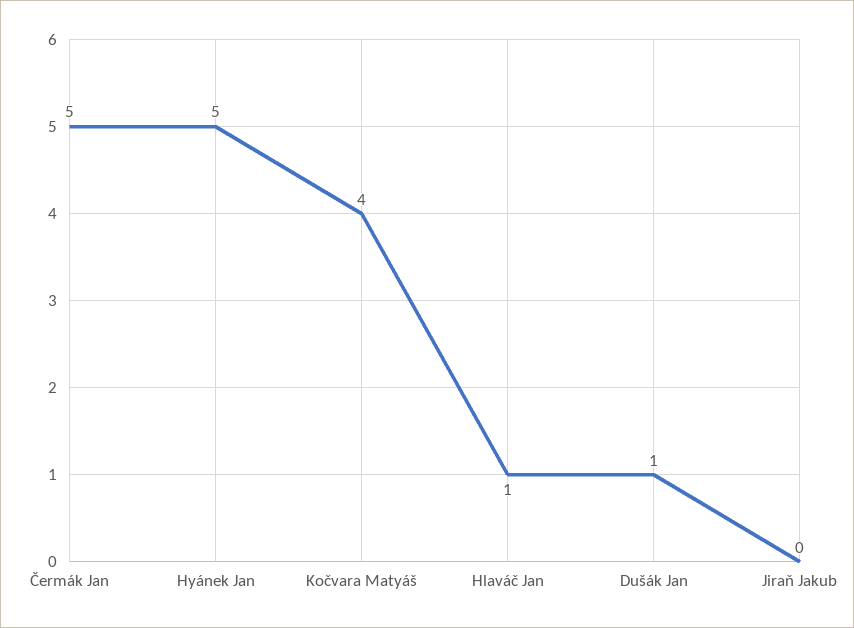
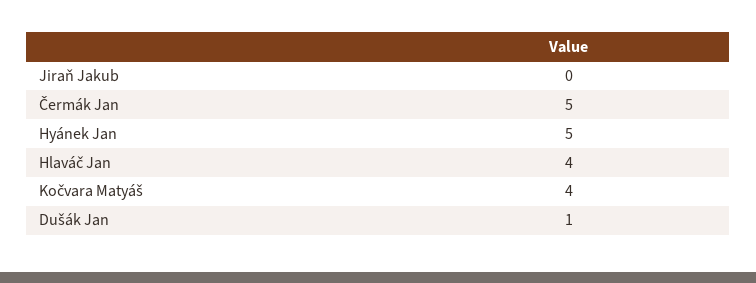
Hlaváč Jan: 1 -> 4

